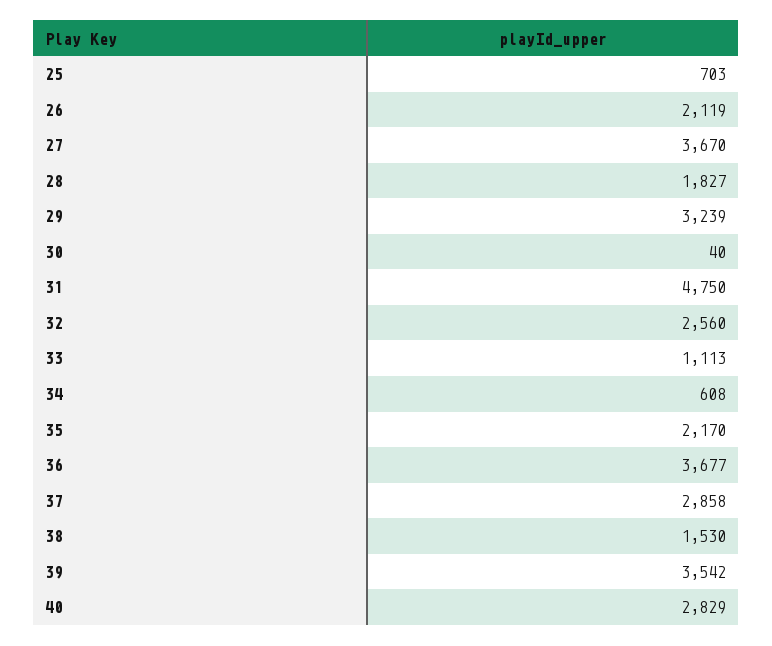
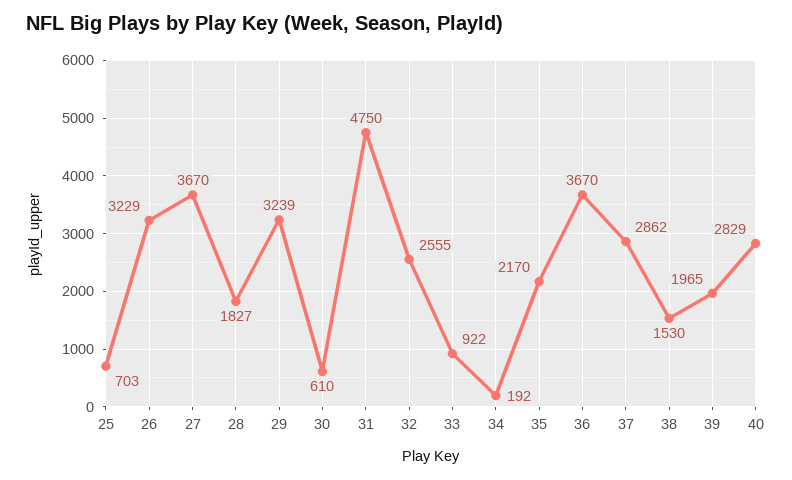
26: 2119 -> 3229
30: 40 -> 610
32: 2560 -> 2555
33: 1113 -> 922
34: 608 -> 192
36: 3677 -> 3670
37: 2858 -> 2862
39: 3542 -> 1965

